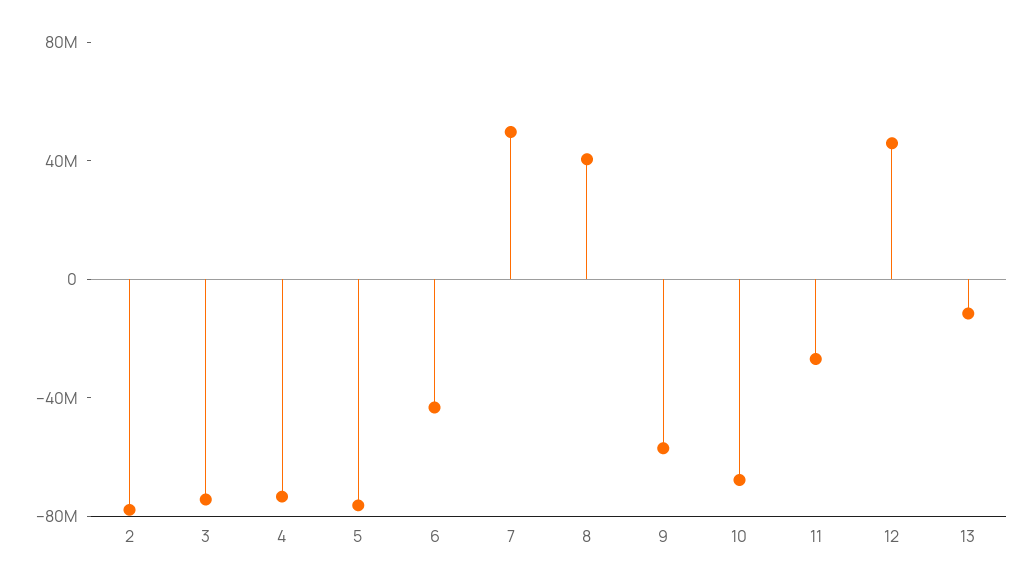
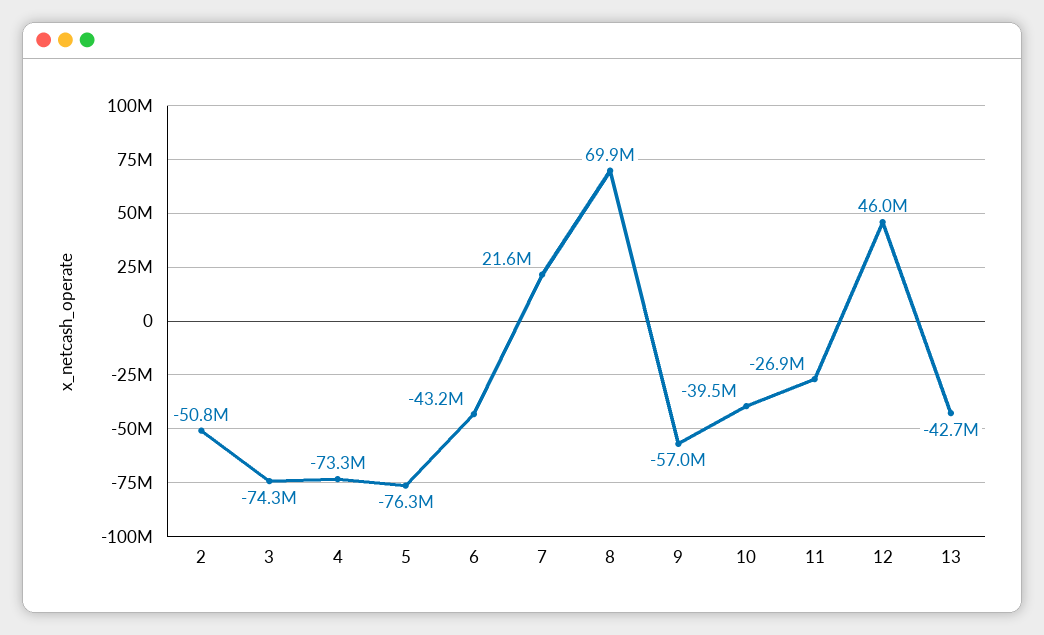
2: -80000000 -> -50800000
7: 50000000 -> 21600000
8: 40000000 -> 69900000
10: -70000000 -> -39500000
13: -10000000 -> -42700000

